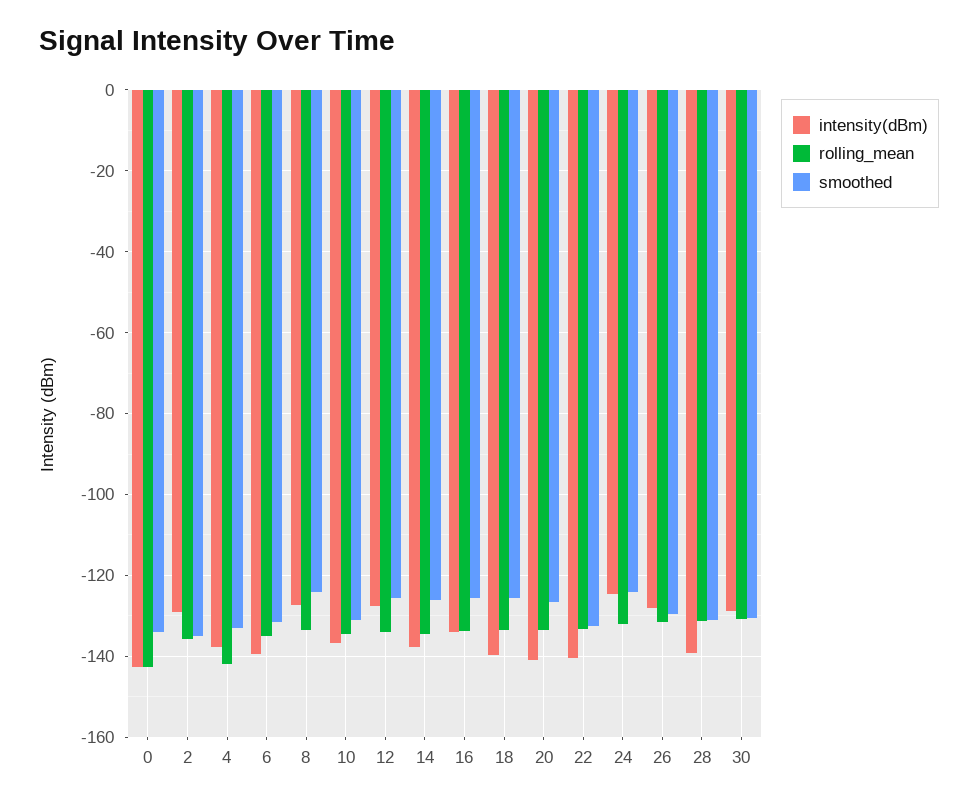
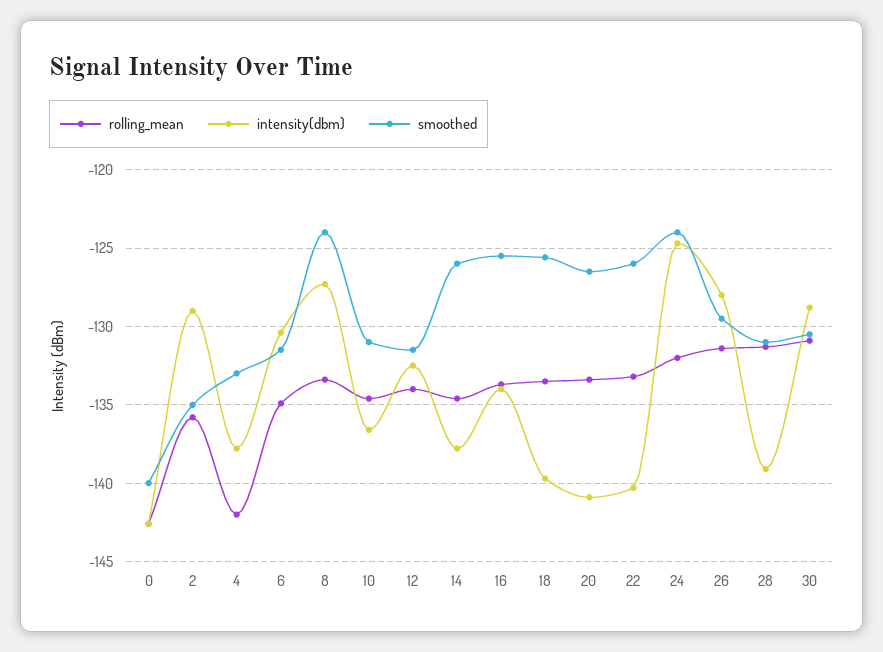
smoothed, 0: -134 -> -140
intensity(dBm), 6: -140 -> -130.5
intensity(dBm), 12: -128 -> -132.5
smoothed, 12: -126 -> -131.5
smoothed, 22: -132 -> -126

